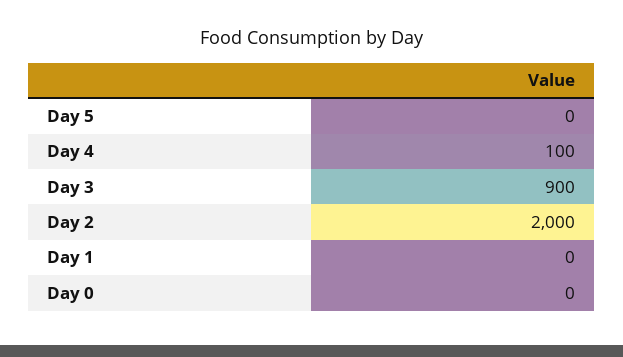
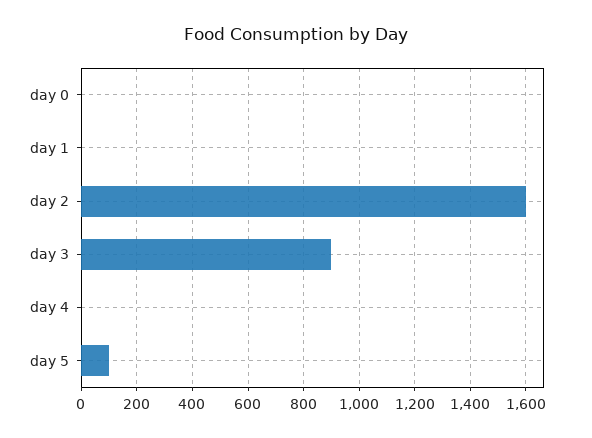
Day 5: 0 -> 100
Day 4: 100 -> 0
Day 2: 2000 -> 1600

